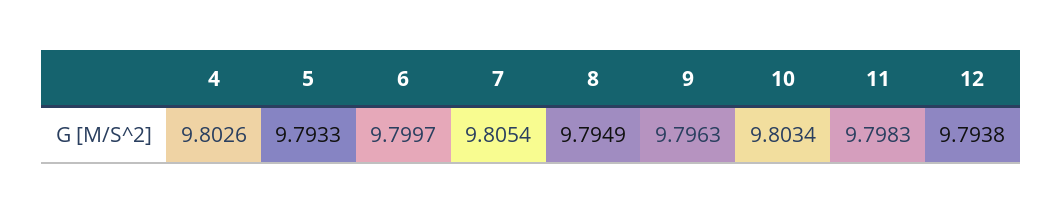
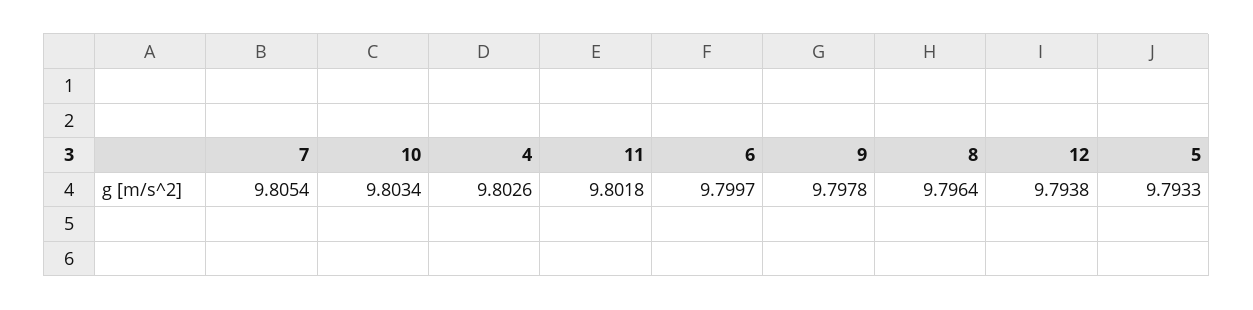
8: 9.7949 -> 9.7964
9: 9.7963 -> 9.7978
11: 9.7983 -> 9.8018

